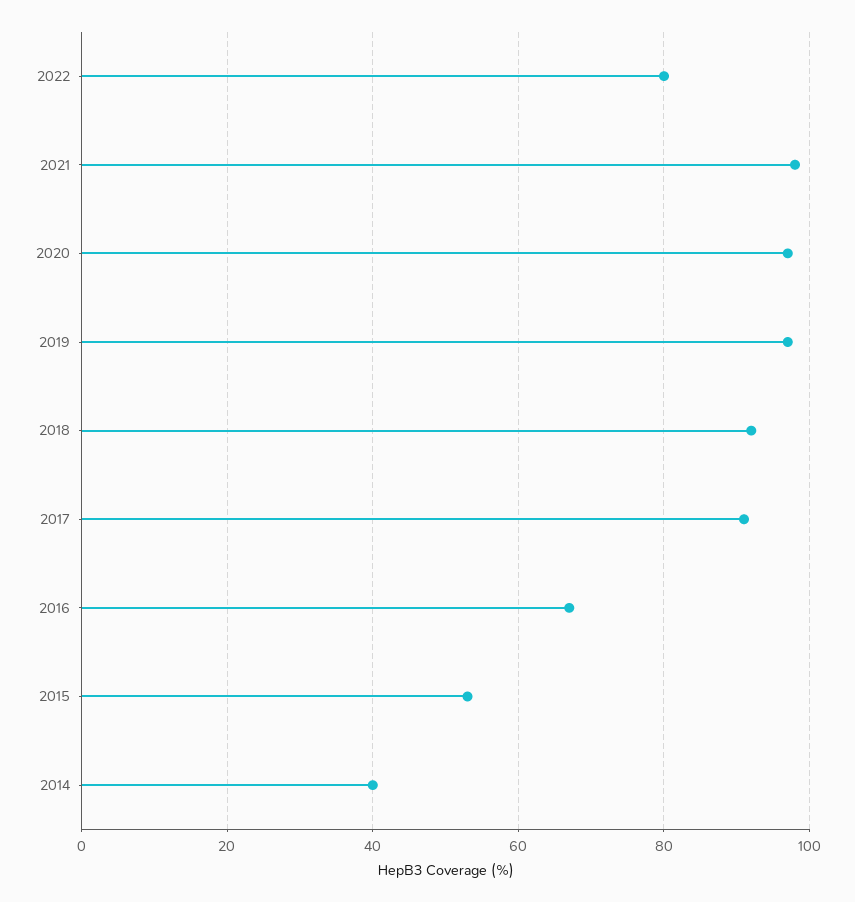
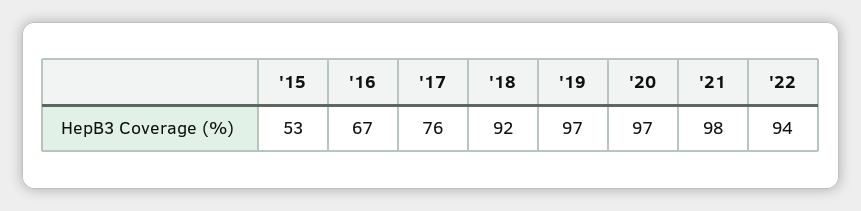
2022: 80 -> 94
2017: 90 -> 76
2014: 40 -> none

